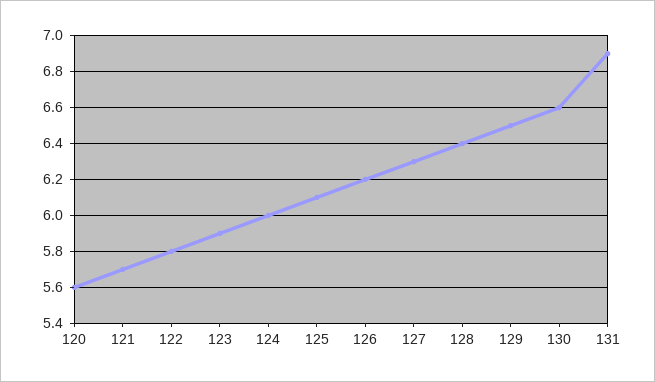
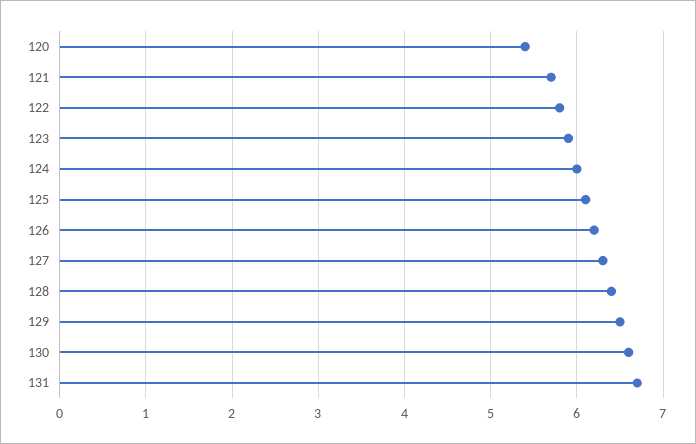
120: 5.6 -> 5.4
131: 6.9 -> 6.7

